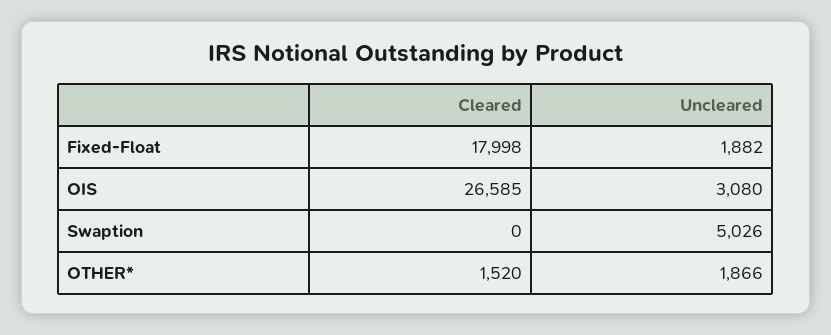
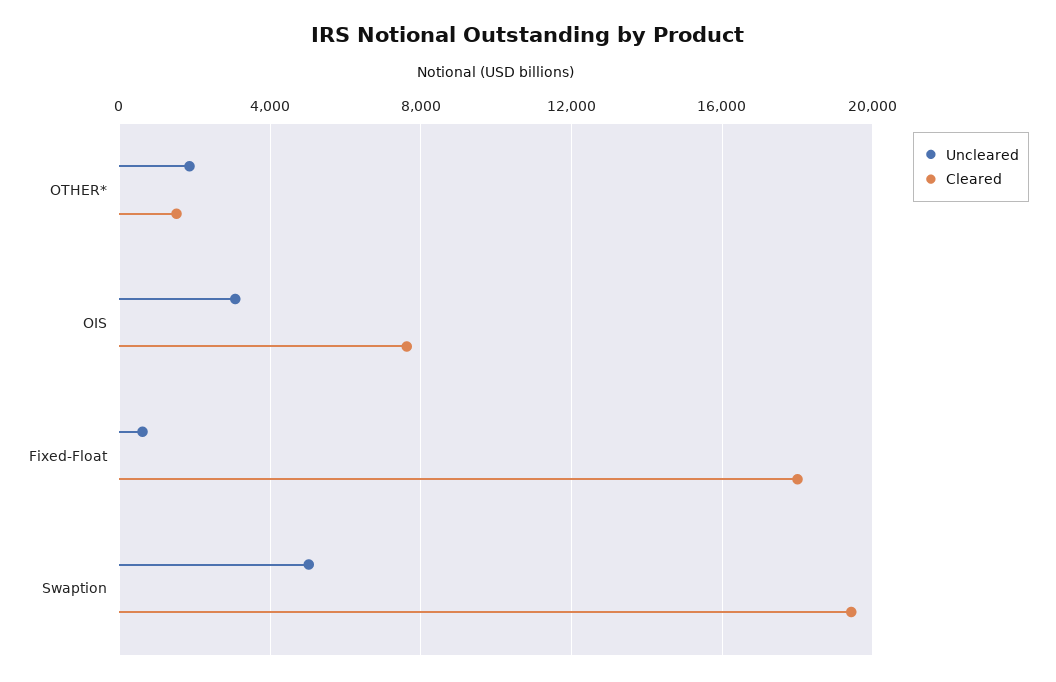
Uncleared, Fixed-Float: 1882 -> 500
Cleared, OIS: 26585 -> 7500
Cleared, Swaption: 0 -> 19500

